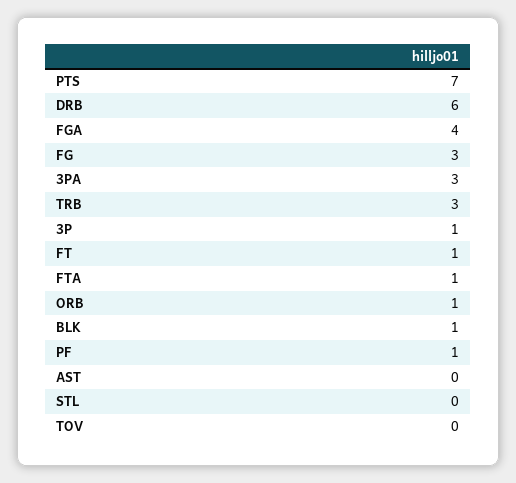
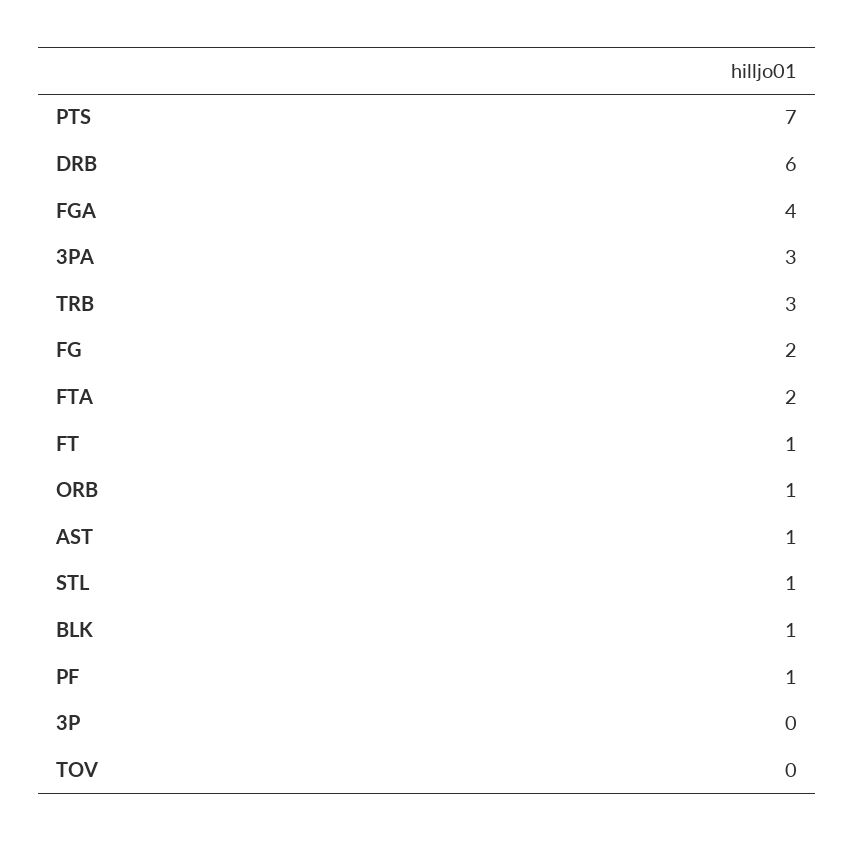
FG: 3 -> 2
3P: 1 -> 0
FTA: 1 -> 2
AST: 0 -> 1
STL: 0 -> 1

